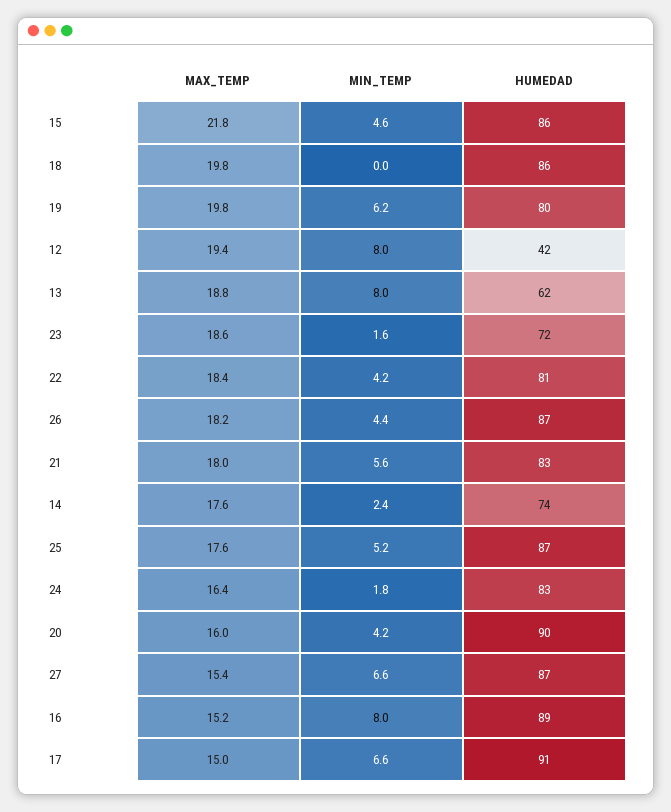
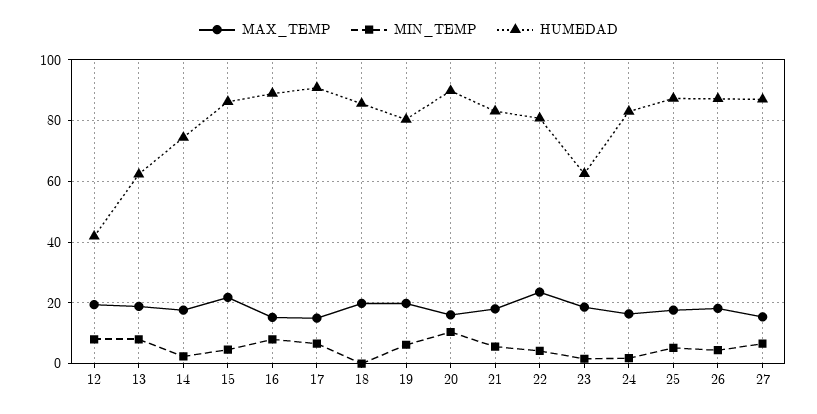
HUMEDAD, 23: 72 -> 62
MAX_TEMP, 22: 18.4 -> 24
MIN_TEMP, 20: 4.2 -> 10

